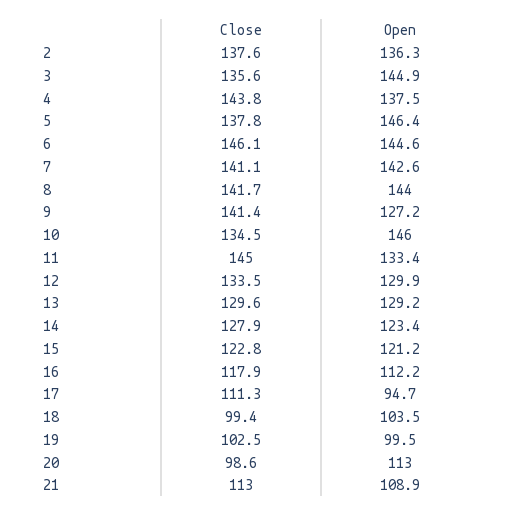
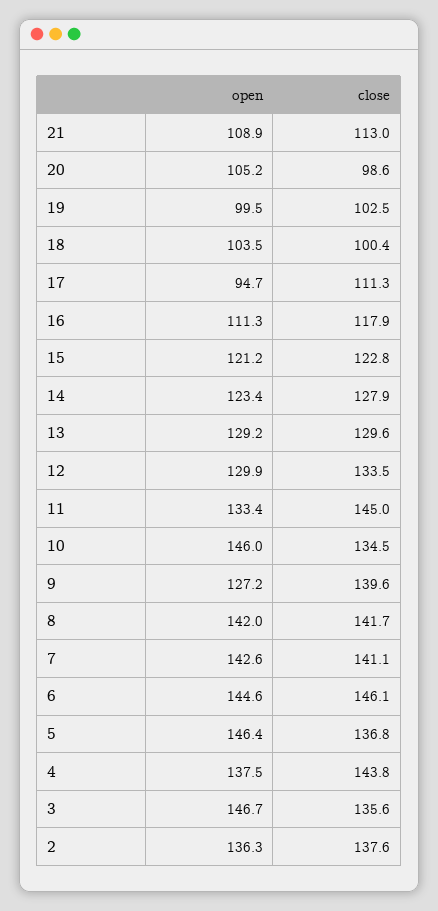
Open, 3: 144.9 -> 146.7
Close, 5: 137.8 -> 136.8
Open, 8: 144 -> 142
Close, 9: 141.4 -> 139.6
Open, 16: 112.2 -> 111.3
Close, 18: 99.4 -> 100.4
Open, 20: 113 -> 105.2

